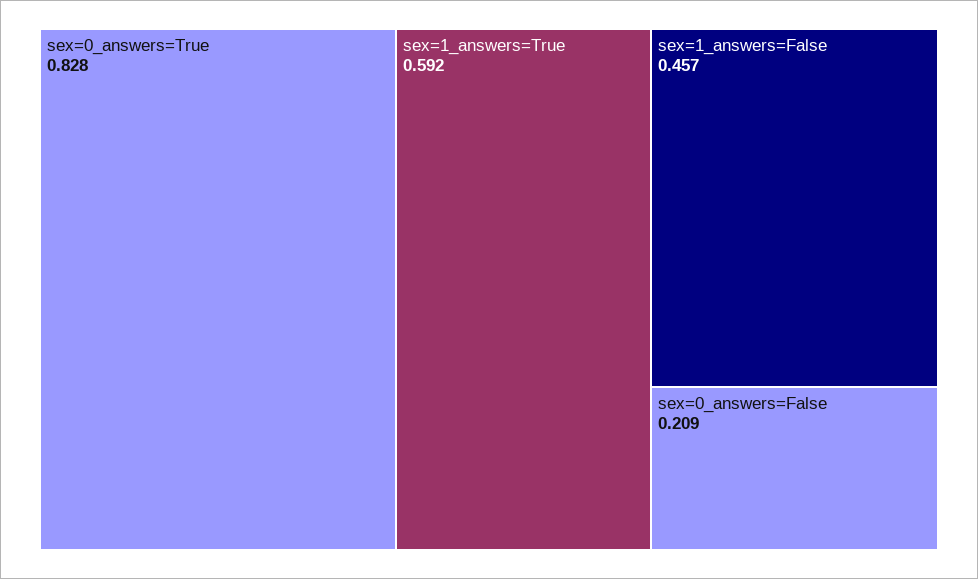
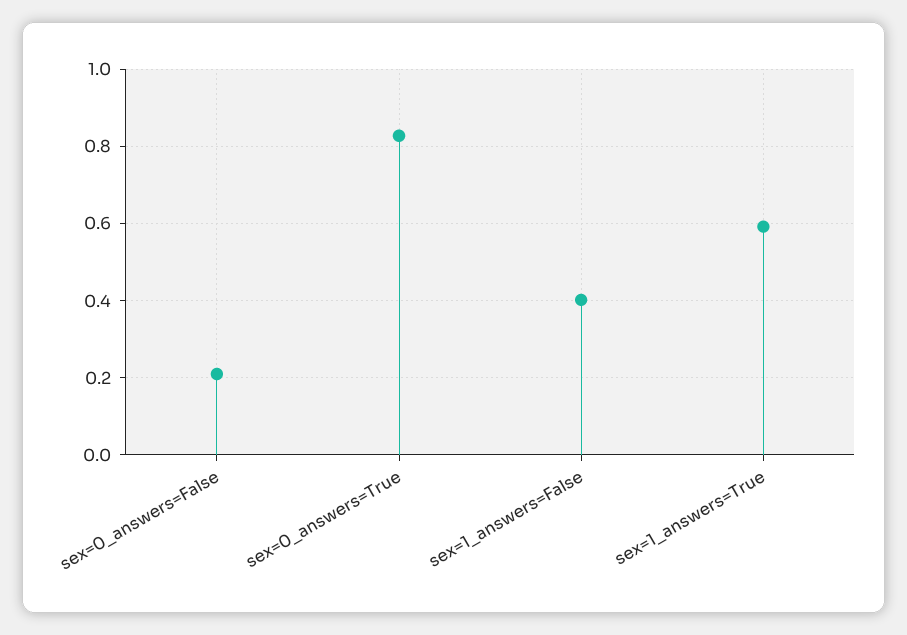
sex=1_answers=False: 0.457 -> 0.4

